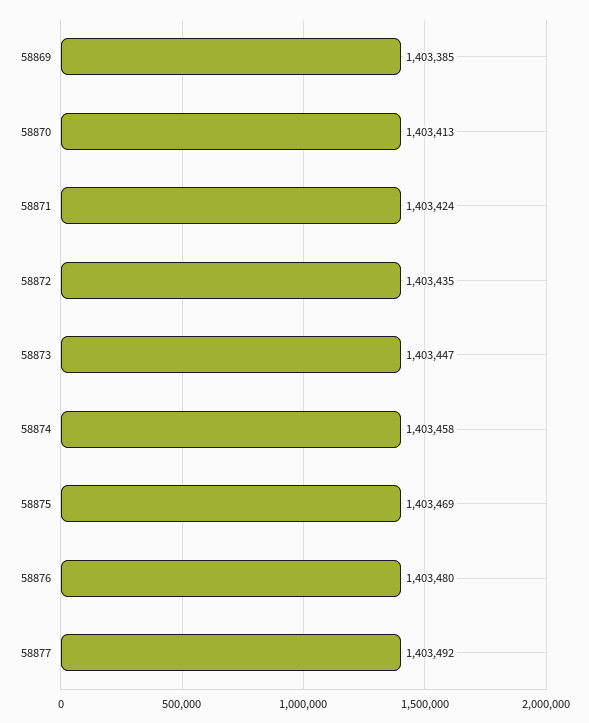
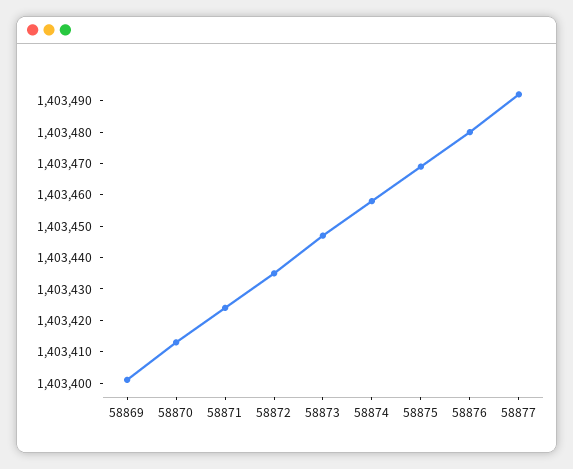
58869: 1403385 -> 1403400

